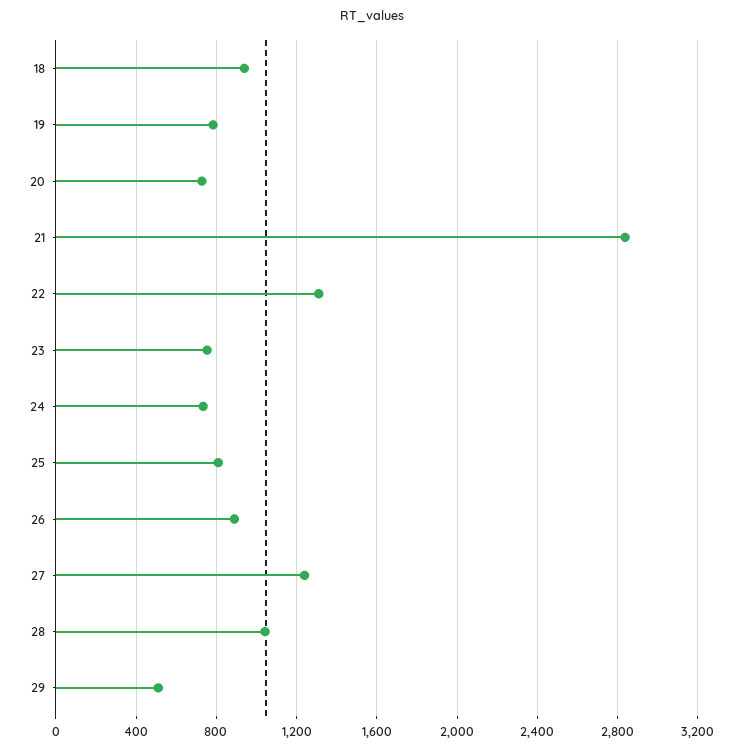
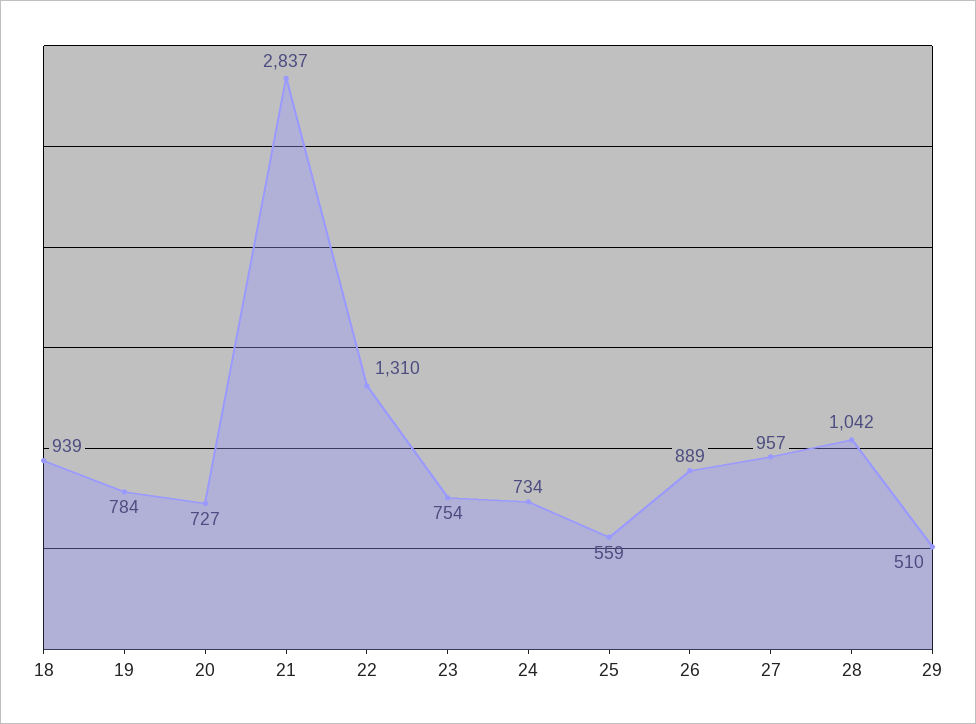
25: 800 -> 559
27: 1250 -> 957

